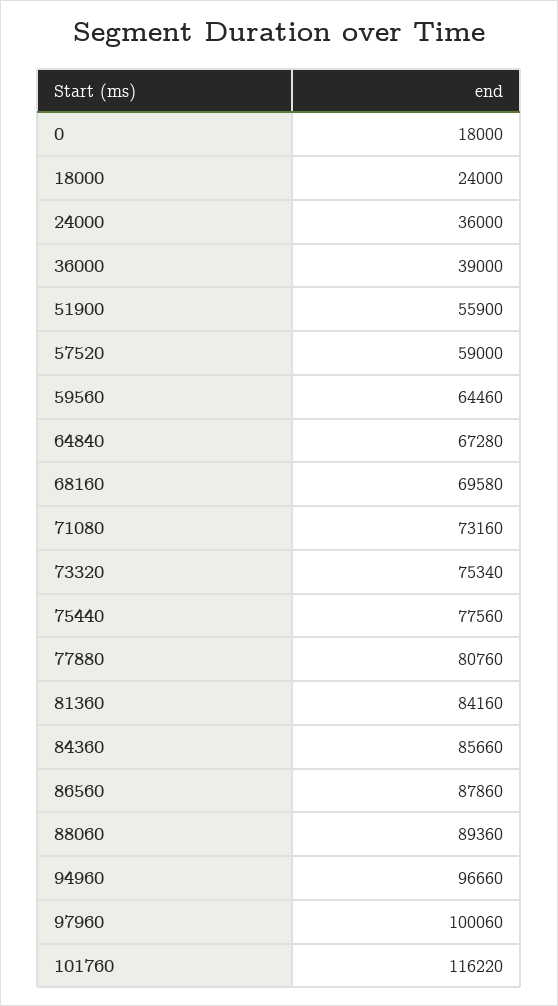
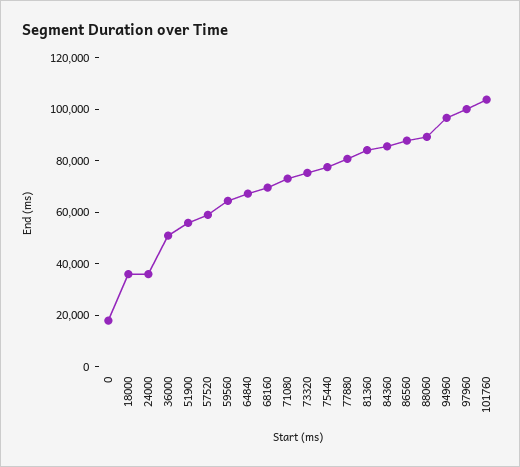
18000: 24000 -> 35000
36000: 39000 -> 50000
101760: 116220 -> 105000

